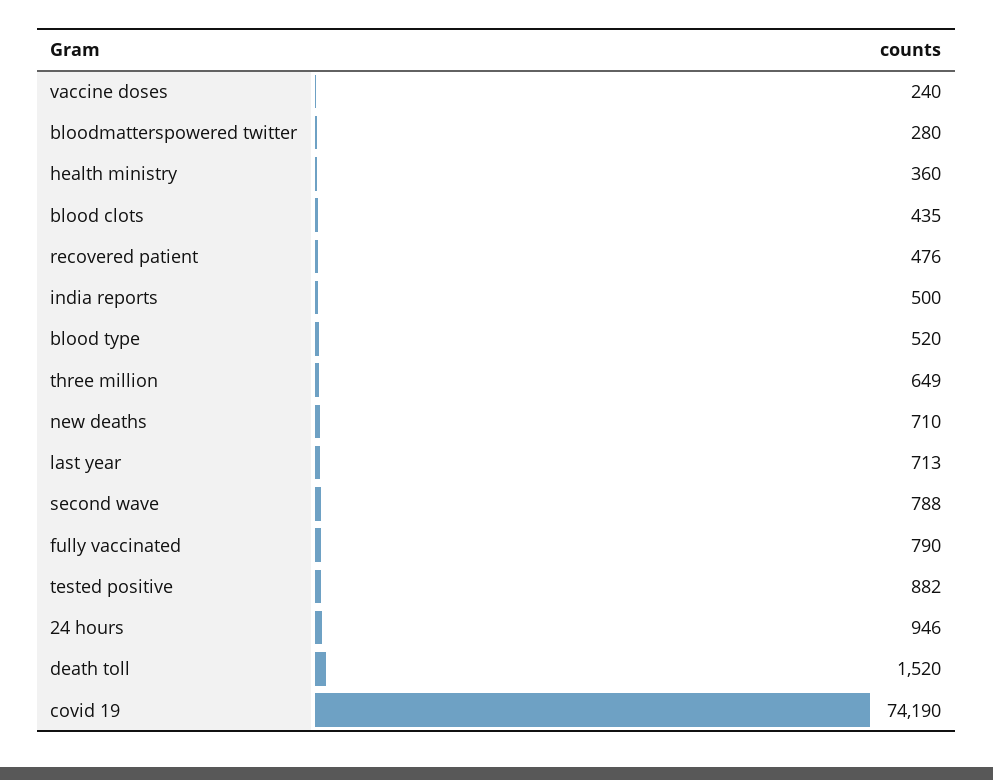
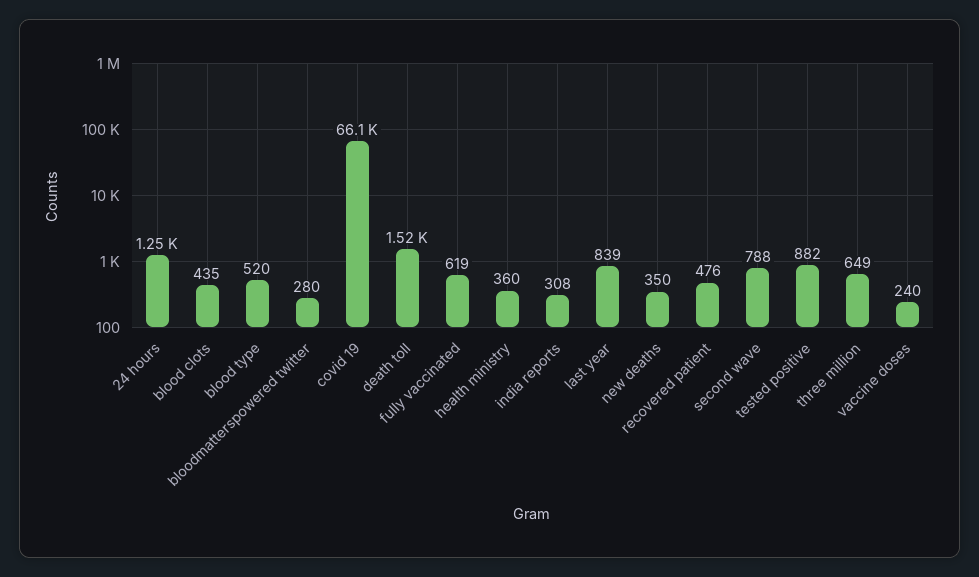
india reports: 500 -> 308
new deaths: 710 -> 350
last year: 713 -> 839
fully vaccinated: 790 -> 619
24 hours: 946 -> 1250
covid 19: 74190 -> 66100

